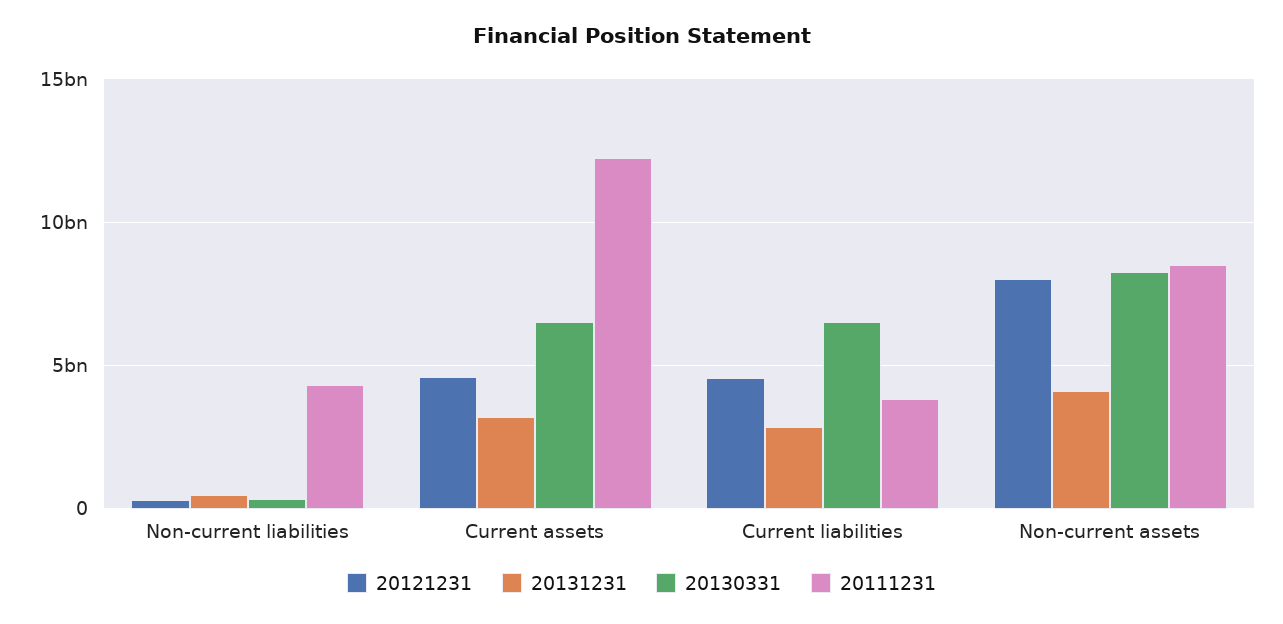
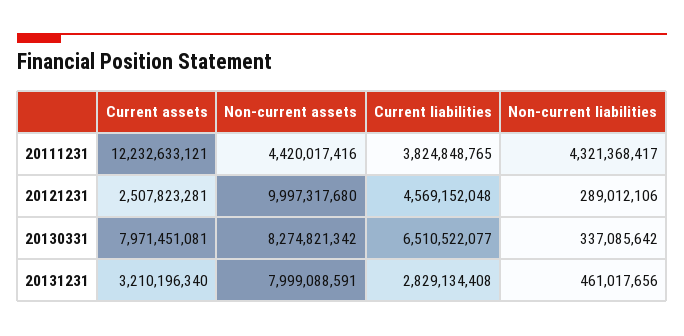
20121231, Current assets: 4500000000 -> 2507823281
20130331, Current assets: 6500000000 -> 7971451081
20121231, Non-current assets: 8000000000 -> 9997317680
20131231, Non-current assets: 4000000000 -> 7999088591
20111231, Non-current assets: 8500000000 -> 4420017416

